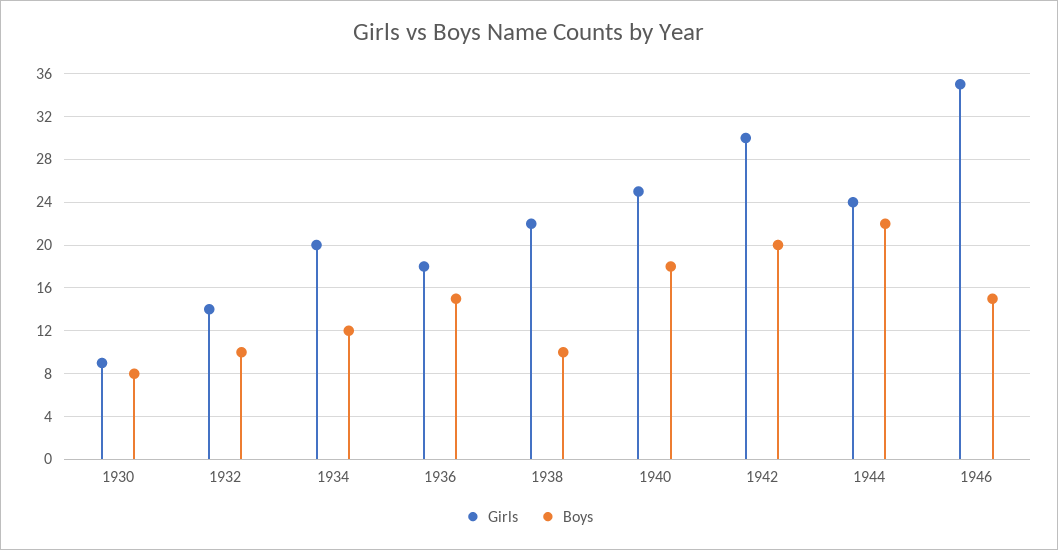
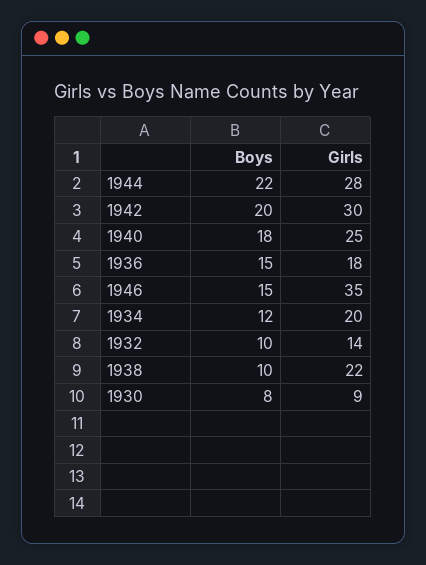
Girls, 1944: 24 -> 28

